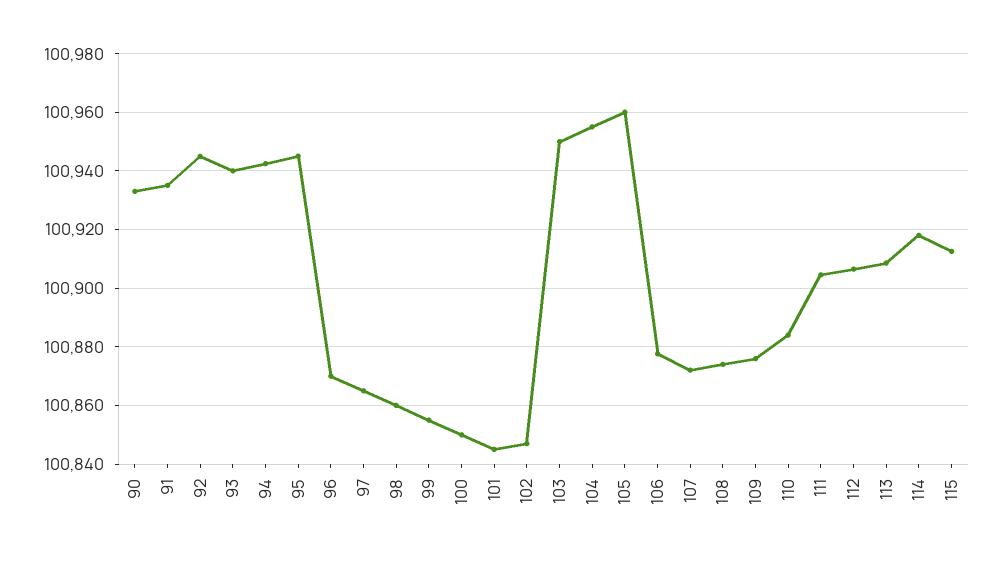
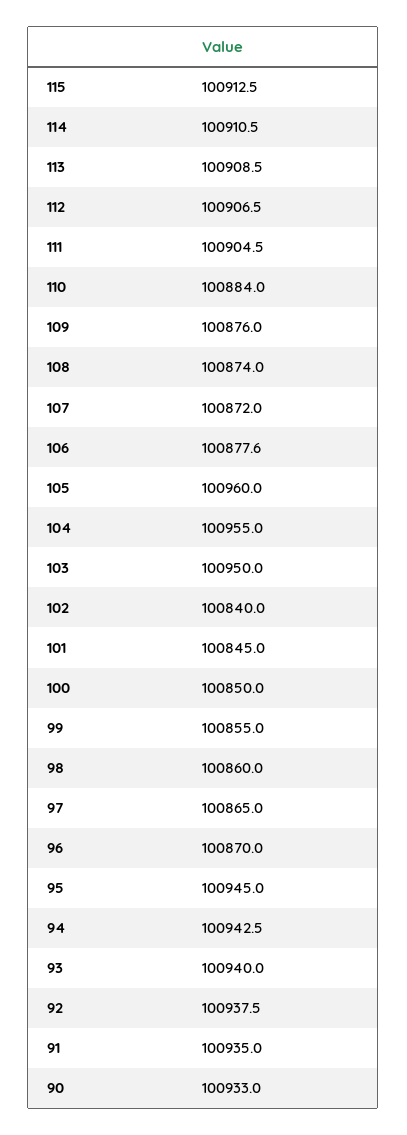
92: 100945 -> 100937.5
102: 100847.5 -> 100840
114: 100917.5 -> 100910.5

